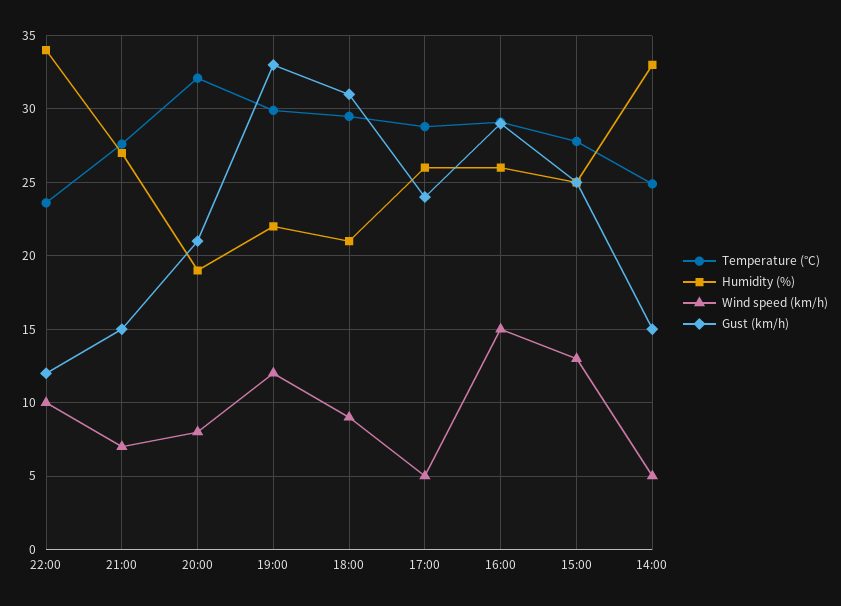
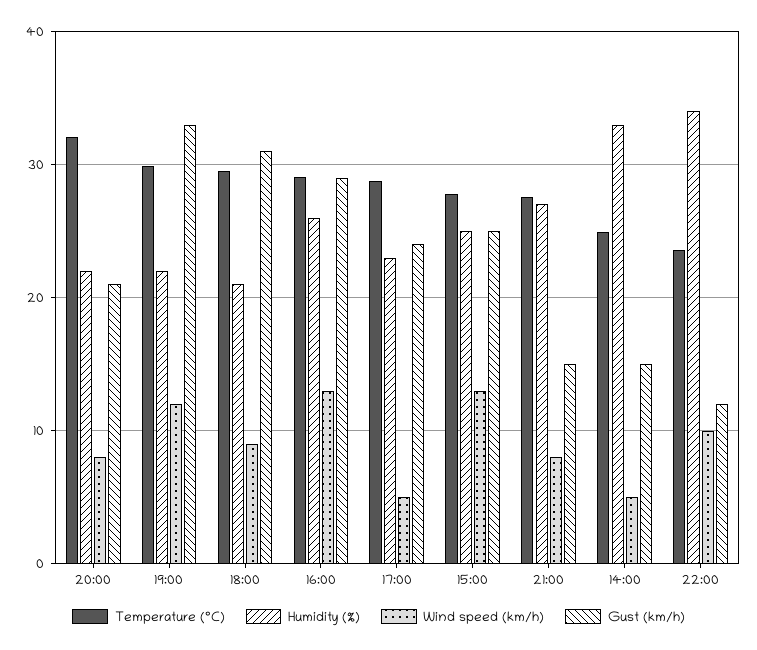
Wind speed (km/h), 21:00: 7 -> 8
Humidity (%), 20:00: 19 -> 22
Humidity (%), 17:00: 26 -> 23
Wind speed (km/h), 16:00: 15 -> 13

